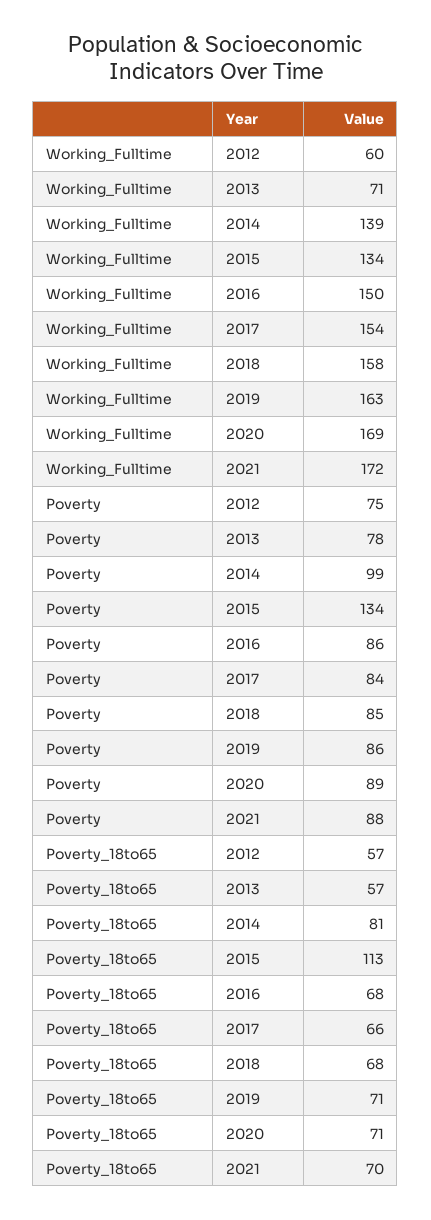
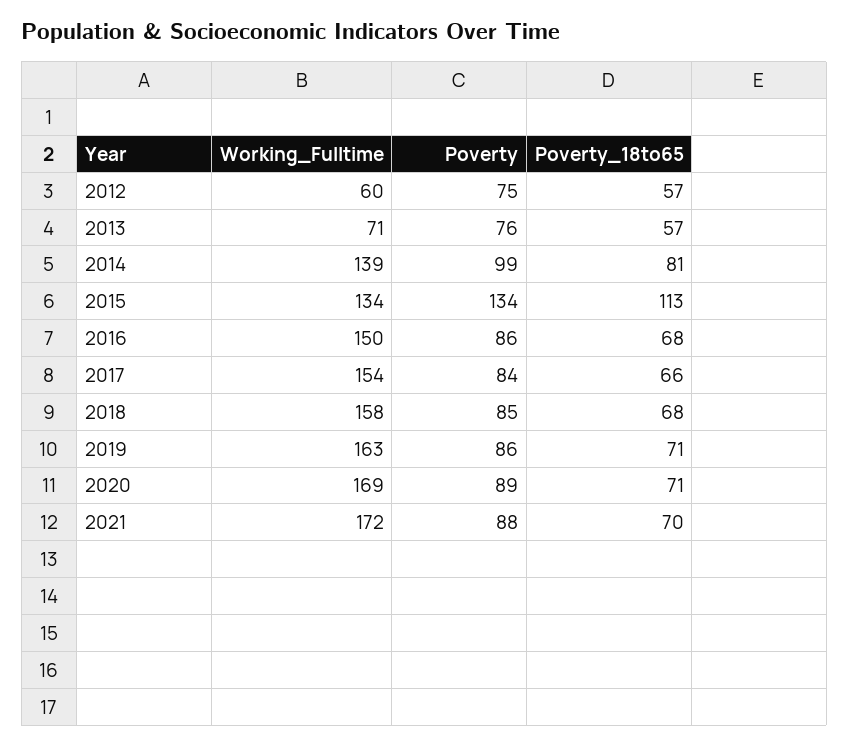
Poverty, 2013: 78 -> 76

